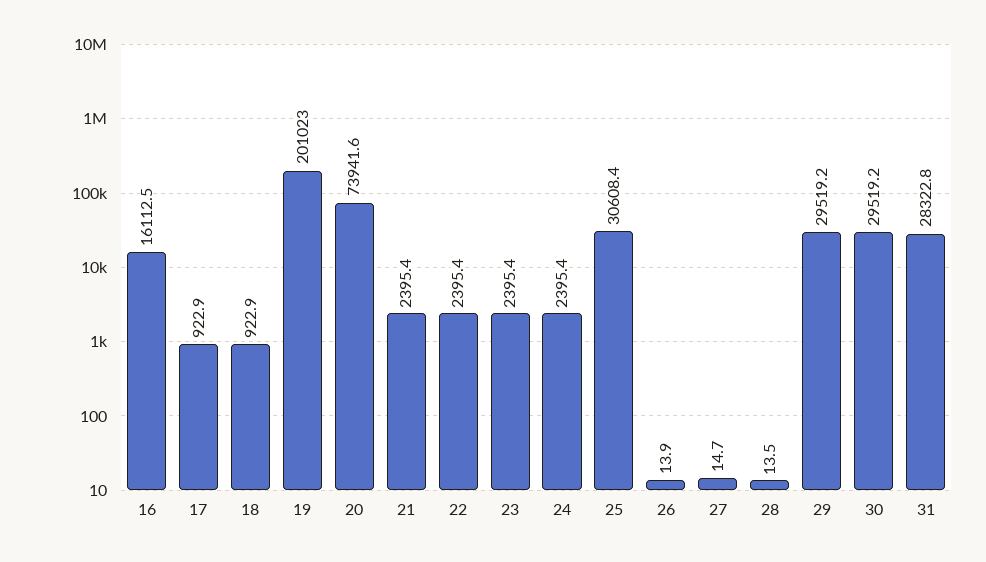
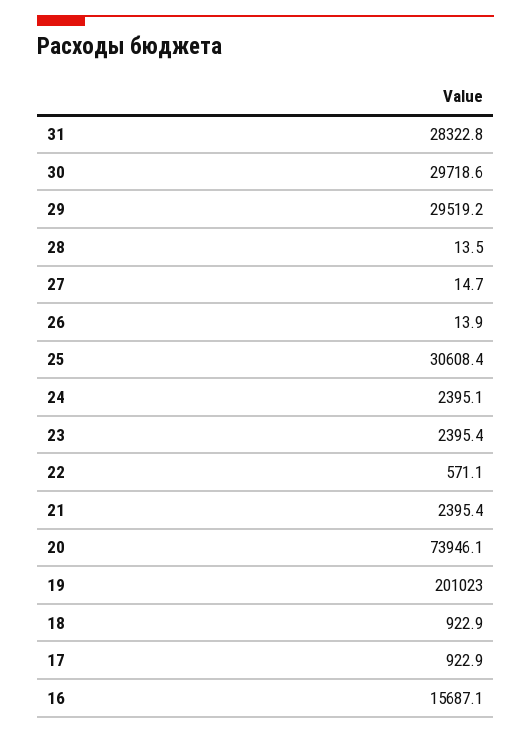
16: 16112.5 -> 15687.1
20: 73941.6 -> 73946.1
22: 2395.4 -> 571.1
24: 2395.4 -> 2395.1
30: 29519.2 -> 29718.6

